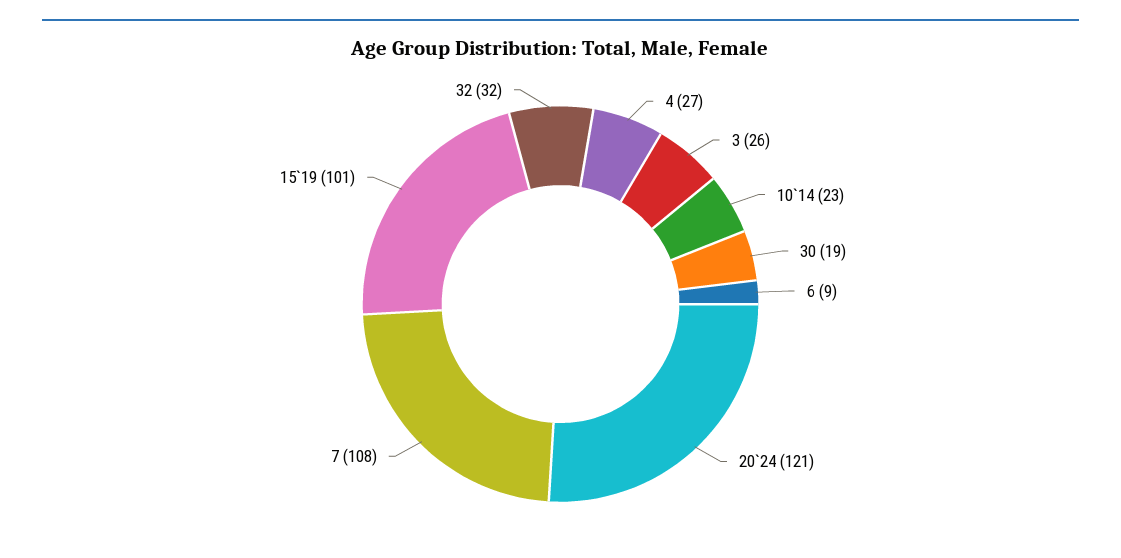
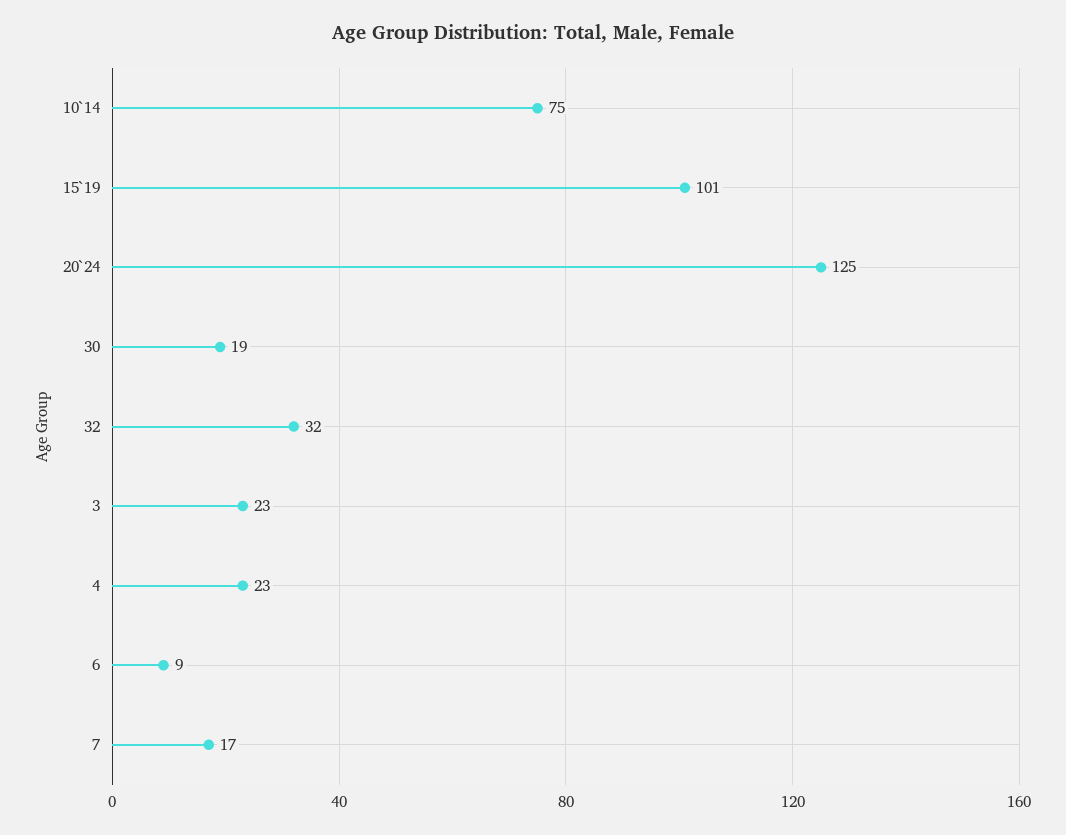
4: 27 -> 23
3: 26 -> 23
10`14: 23 -> 75
20`24: 121 -> 125
7: 108 -> 17

